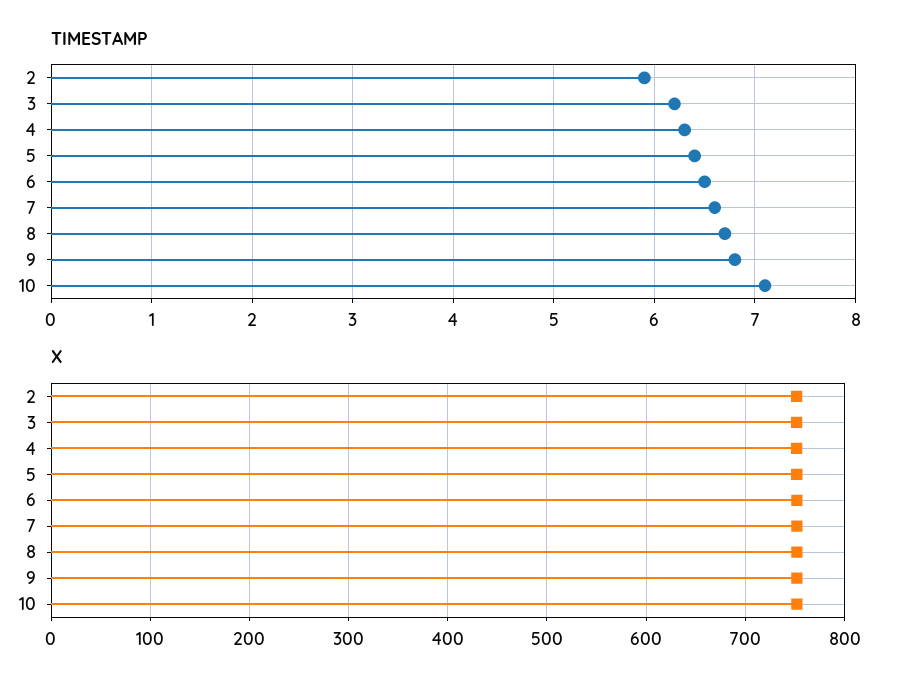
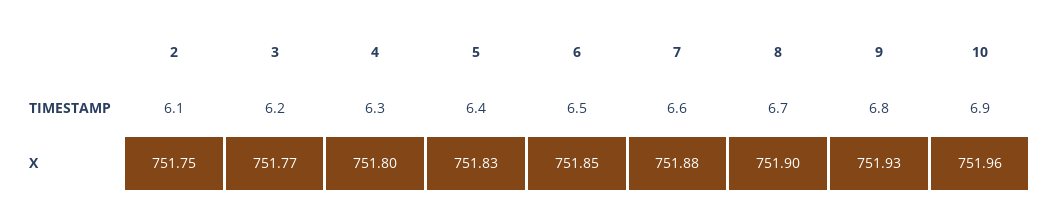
TIMESTAMP, 2: 5.9 -> 6.1
TIMESTAMP, 10: 7.1 -> 6.9

